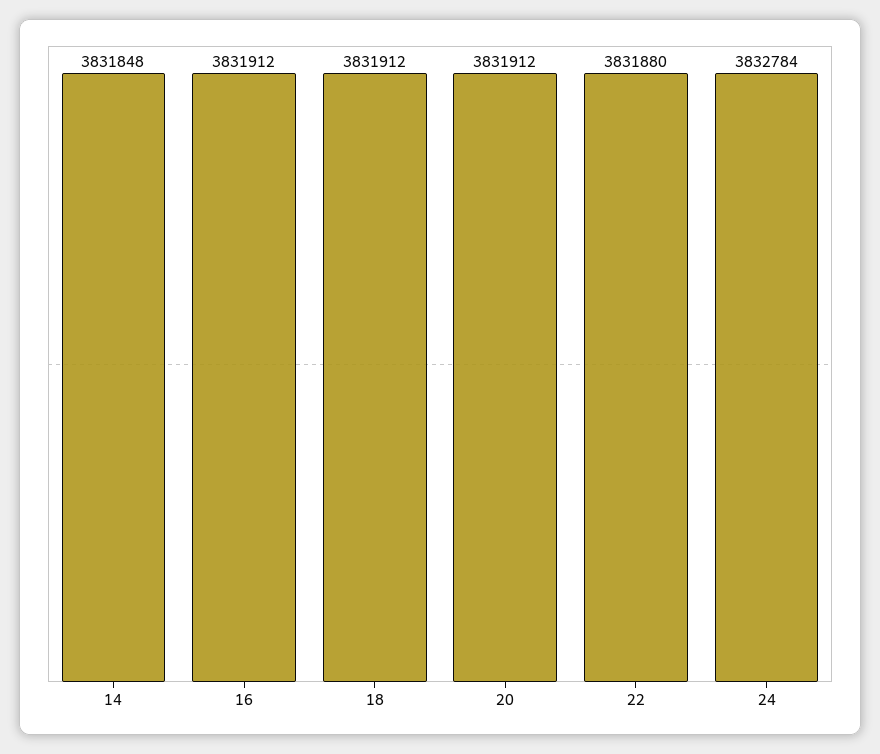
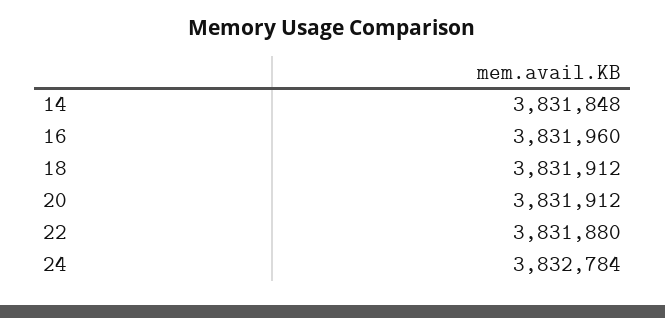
16: 3831912 -> 3831960

